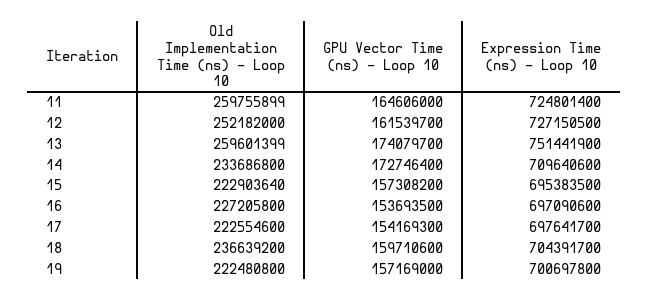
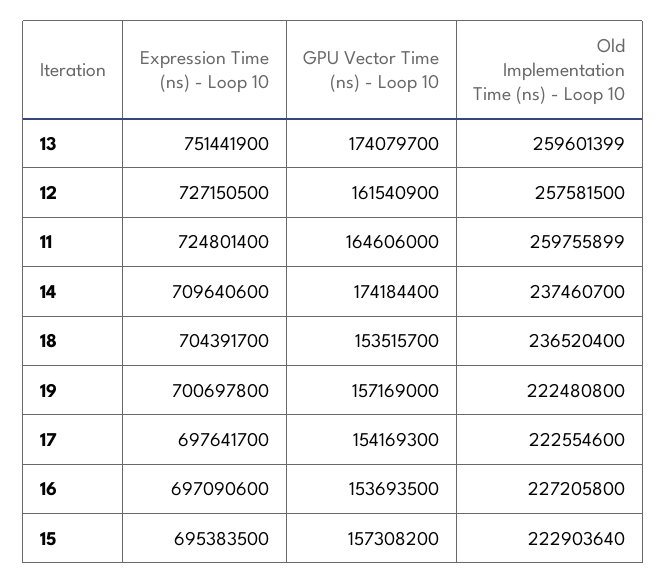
Old Implementation Time (ns) - Loop 10, 12: 252182000 -> 257581500
GPU Vector Time (ns) - Loop 10, 12: 161539700 -> 161540900
Old Implementation Time (ns) - Loop 10, 14: 233686800 -> 237460700
GPU Vector Time (ns) - Loop 10, 14: 172746400 -> 174184400
Old Implementation Time (ns) - Loop 10, 18: 236639200 -> 236520400
GPU Vector Time (ns) - Loop 10, 18: 159710600 -> 153515700

